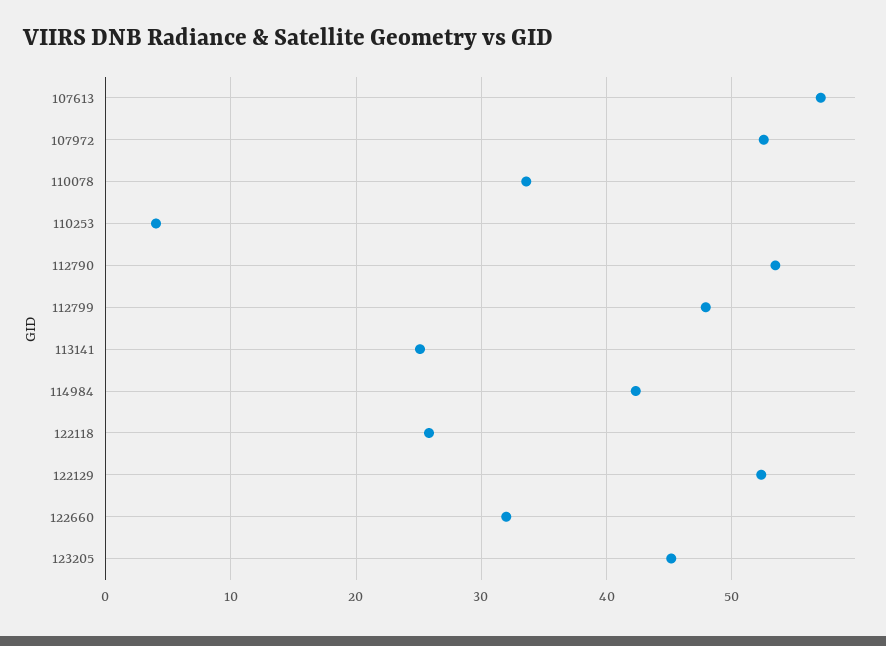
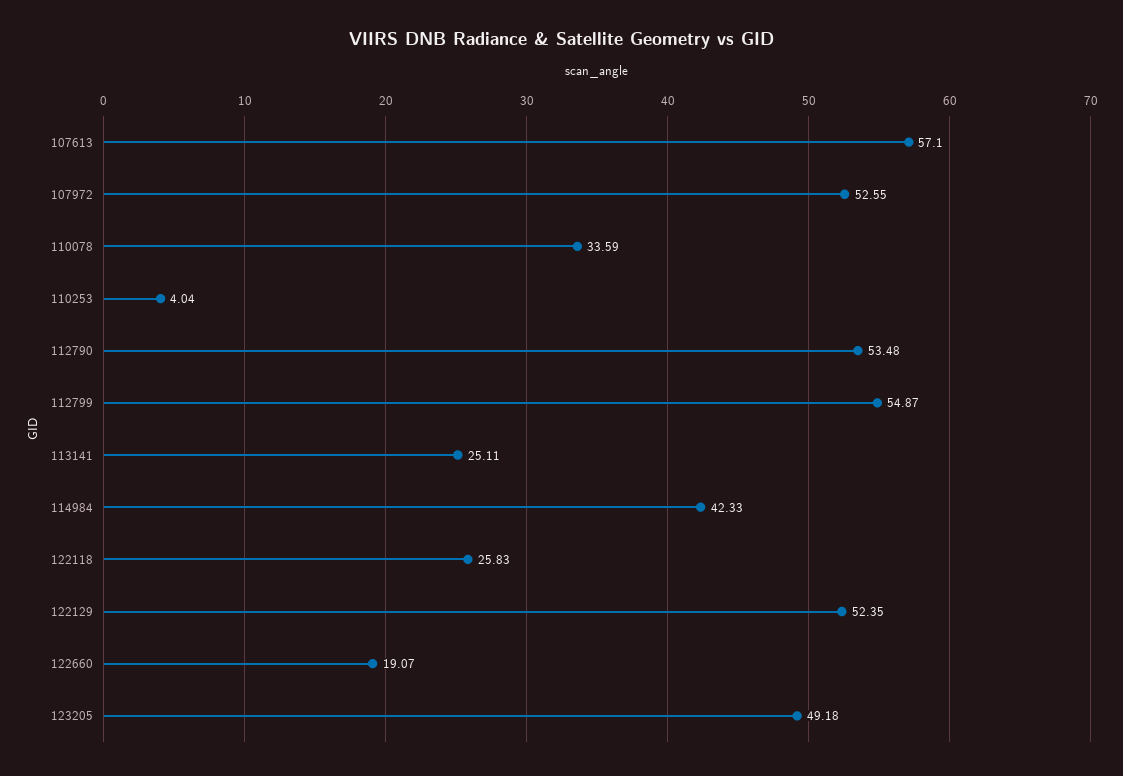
112799: 48 -> 54.87
122660: 32 -> 19.07
123205: 45 -> 49.18

